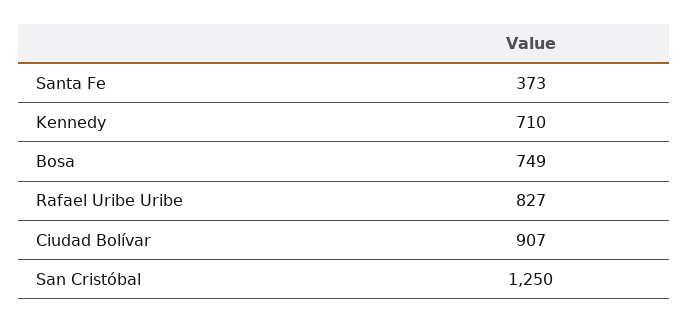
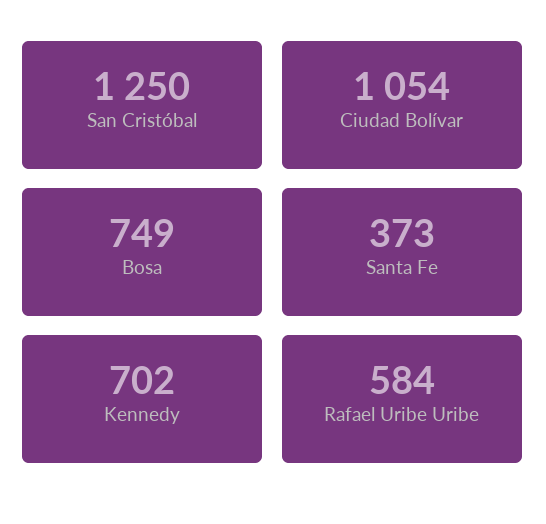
Kennedy: 710 -> 702
Rafael Uribe Uribe: 827 -> 584
Ciudad Bolívar: 907 -> 1054

